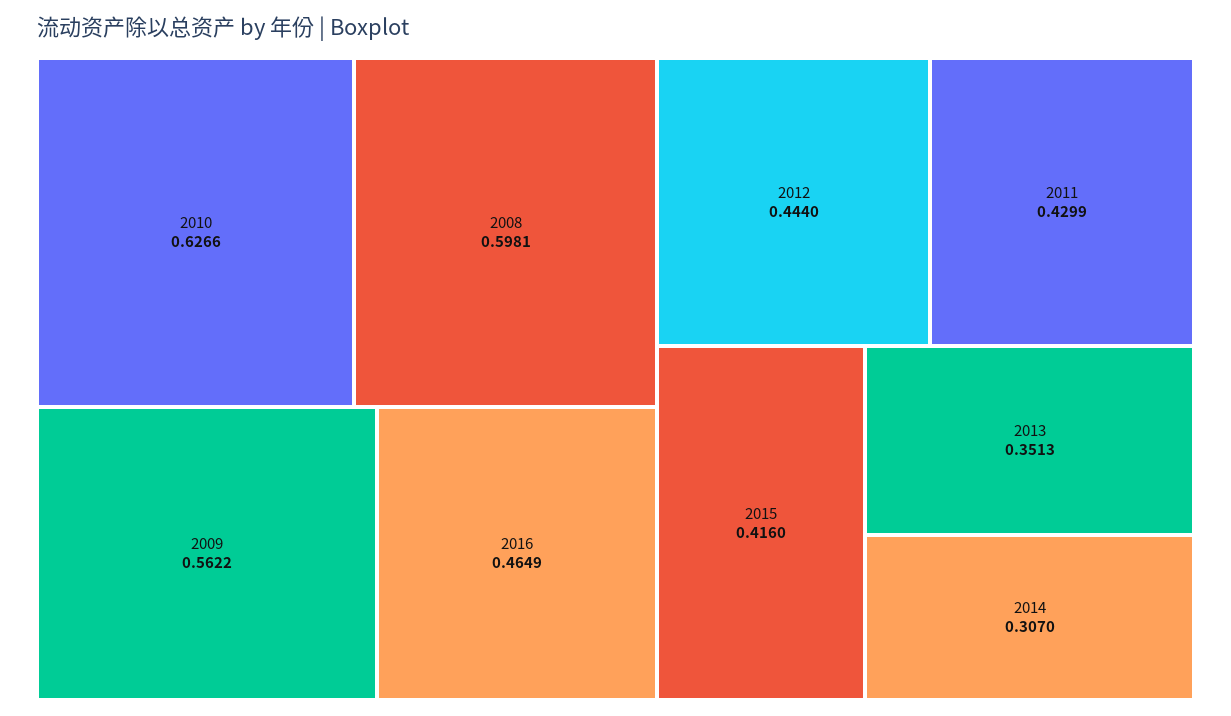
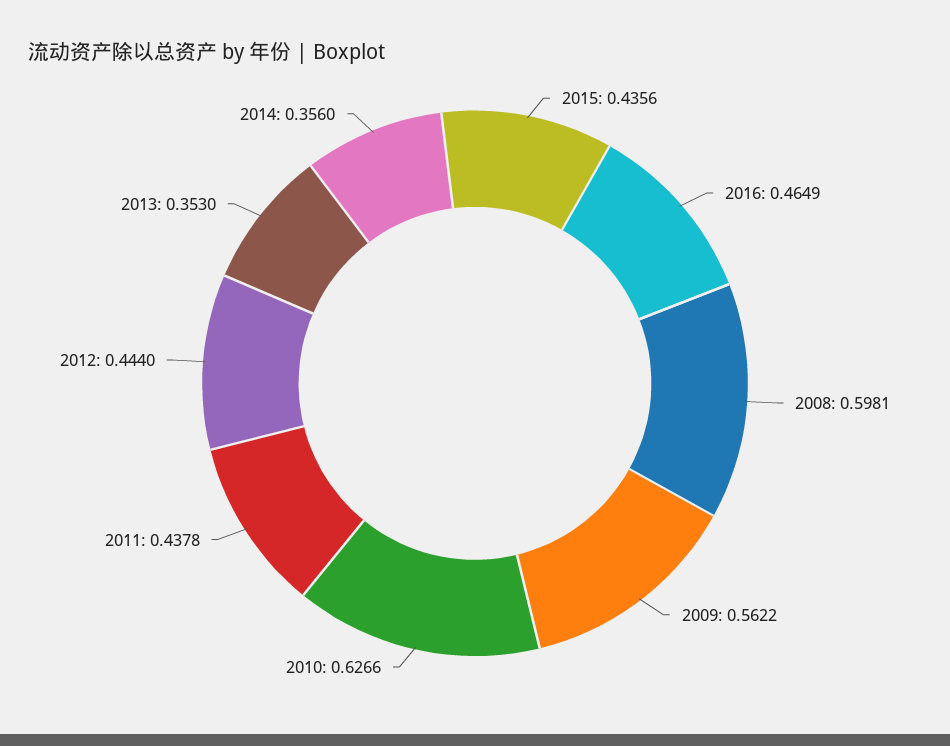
2011: 0.4299 -> 0.4378
2015: 0.416 -> 0.4356
2013: 0.3513 -> 0.353
2014: 0.307 -> 0.356

